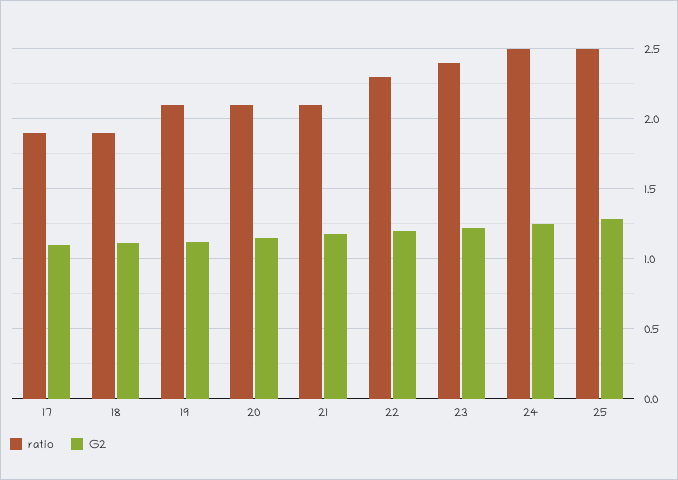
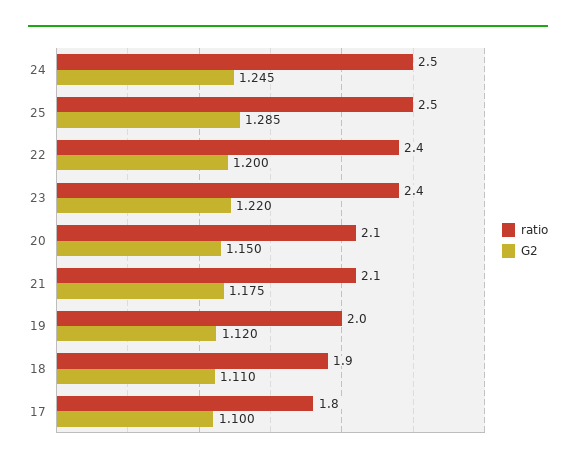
ratio, 17: 1.9 -> 1.8
ratio, 19: 2.1 -> 2
ratio, 22: 2.3 -> 2.4

